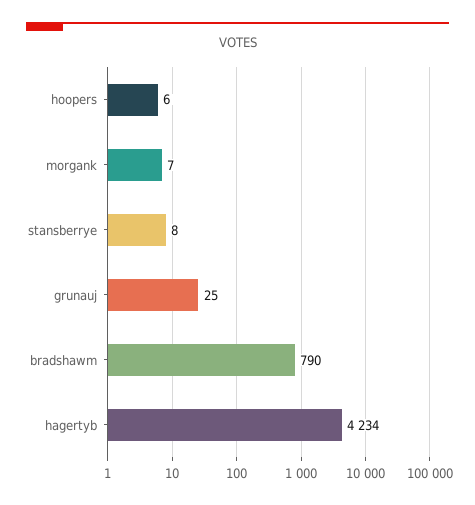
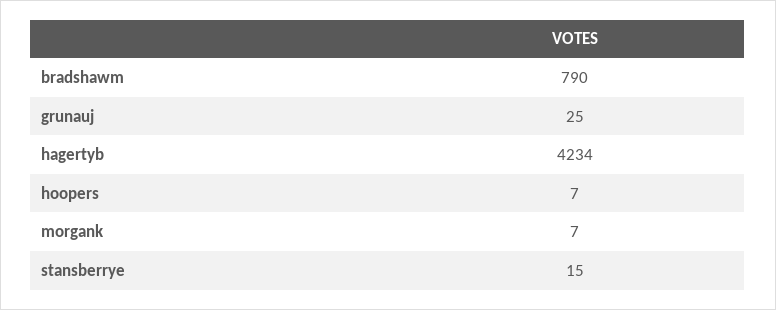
hoopers: 6 -> 7
stansberrye: 8 -> 15

